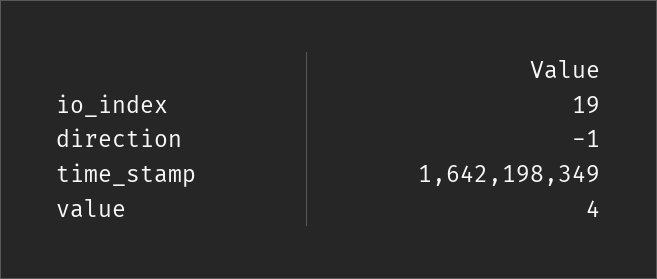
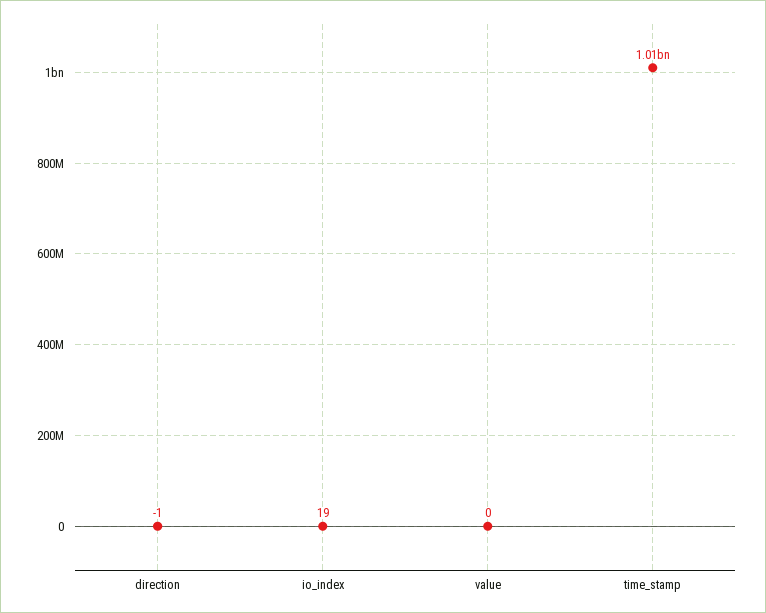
time_stamp: 1642198349 -> 1010000000
value: 4 -> 0

